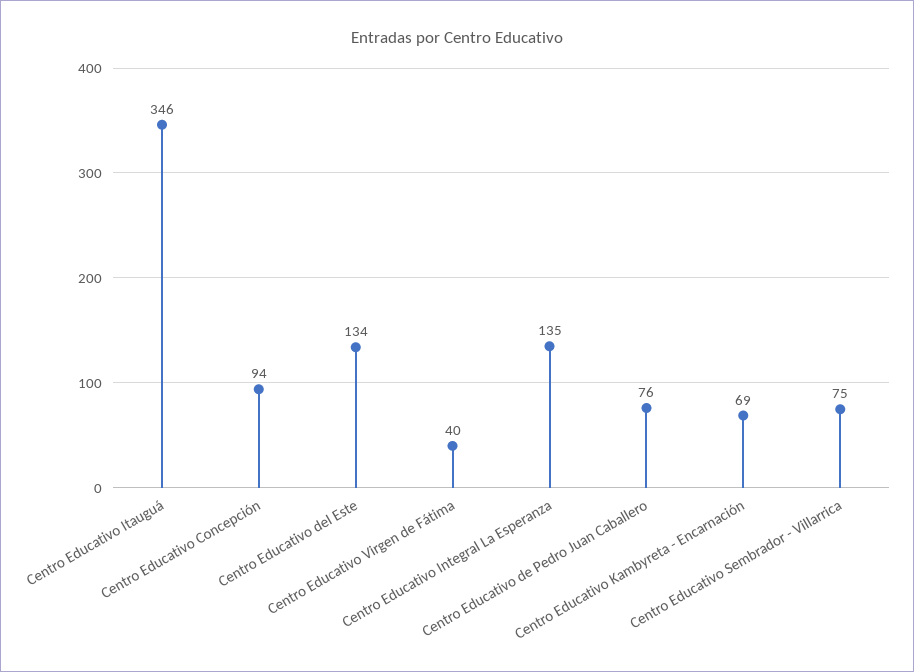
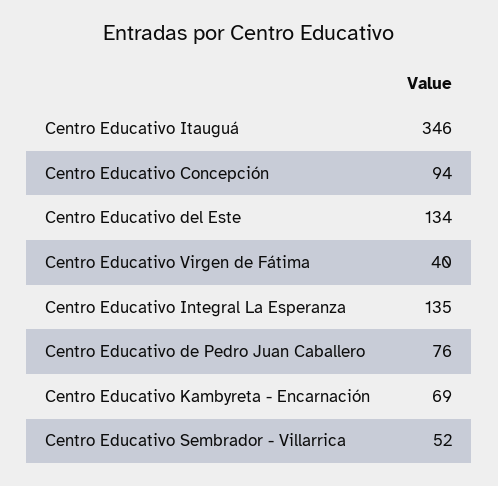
Centro Educativo Sembrador - Villarrica: 75 -> 52

